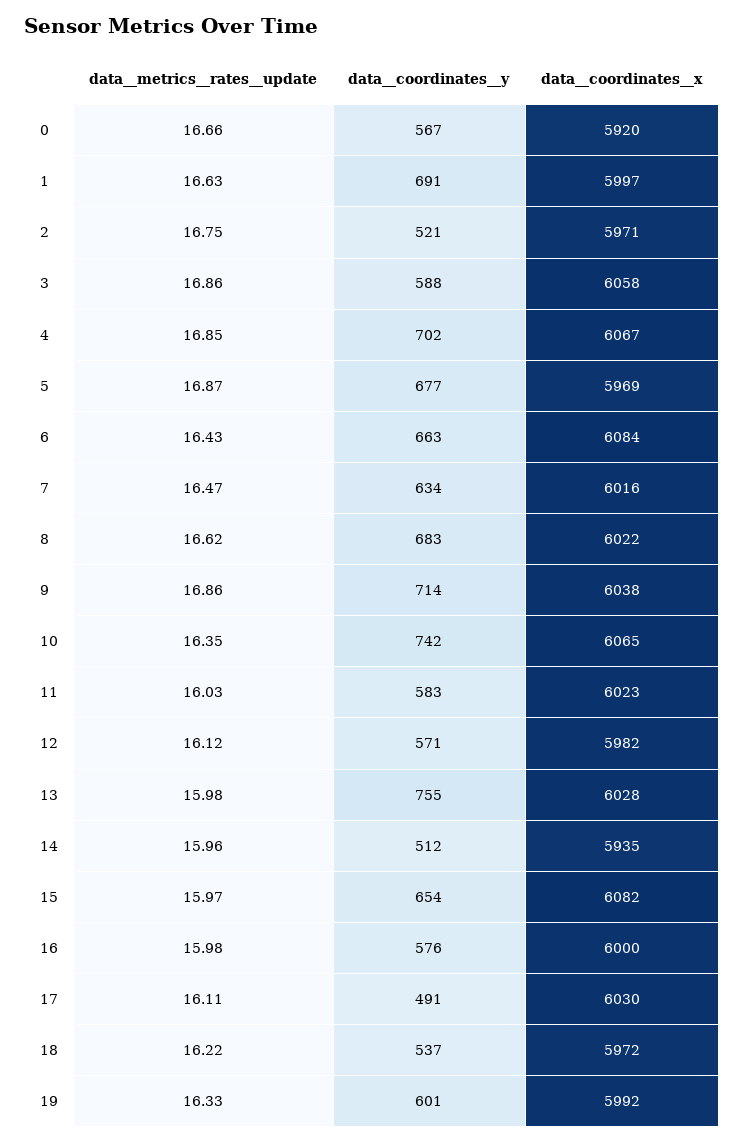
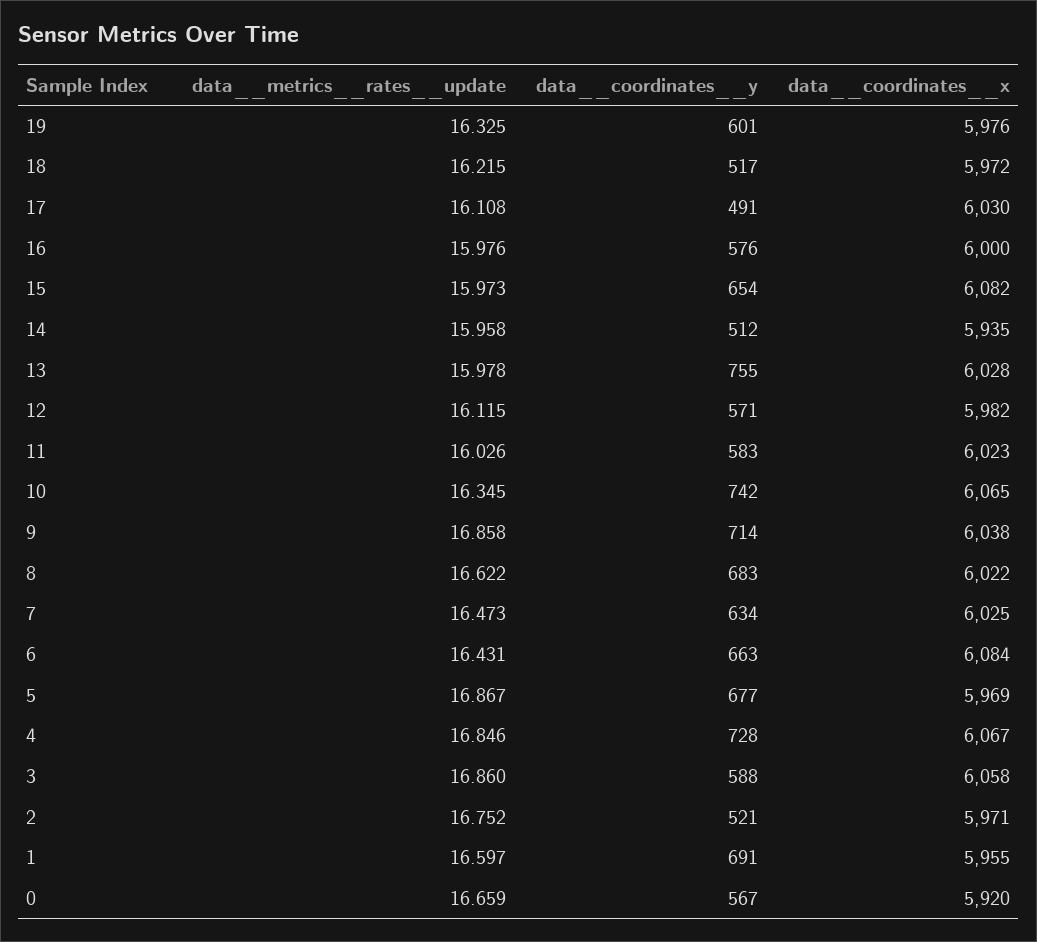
data__metrics__rates__update, 1: 16.63 -> 16.597
data__coordinates__x, 1: 5997 -> 5955
data__coordinates__y, 4: 702 -> 728
data__coordinates__x, 7: 6016 -> 6025
data__coordinates__y, 18: 537 -> 517
data__coordinates__x, 19: 5992 -> 5976

